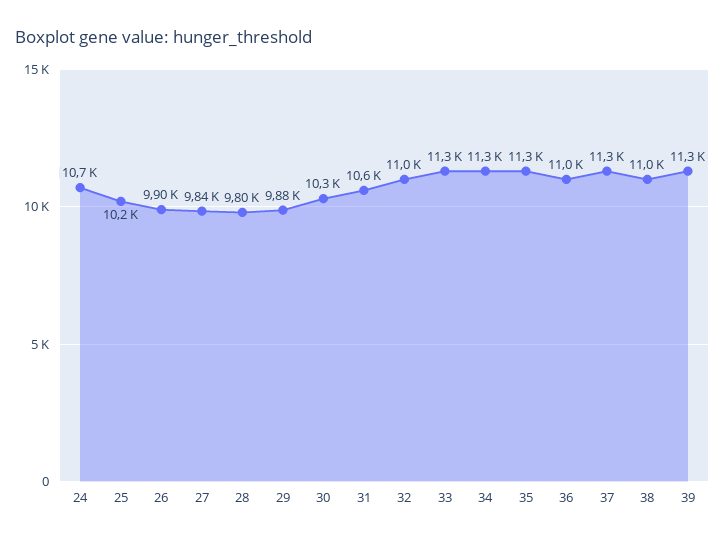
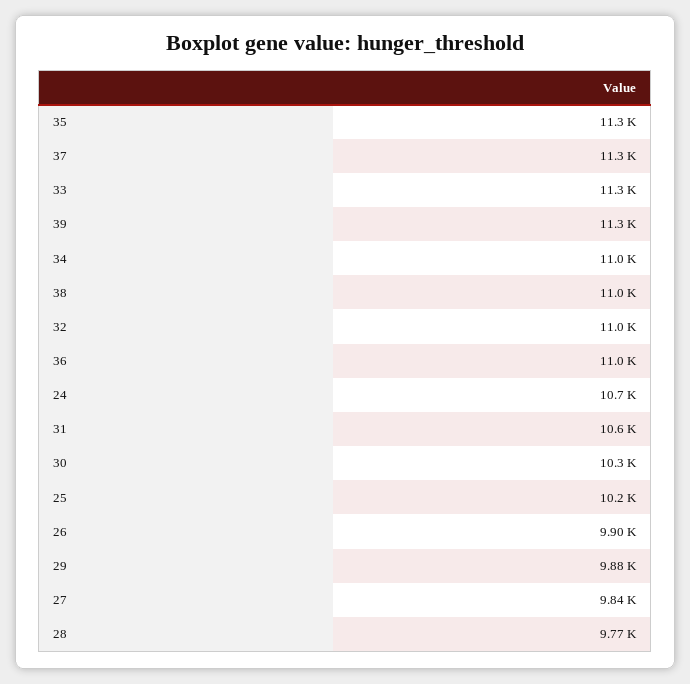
28: 9800 -> 9770
34: 11300 -> 11000

